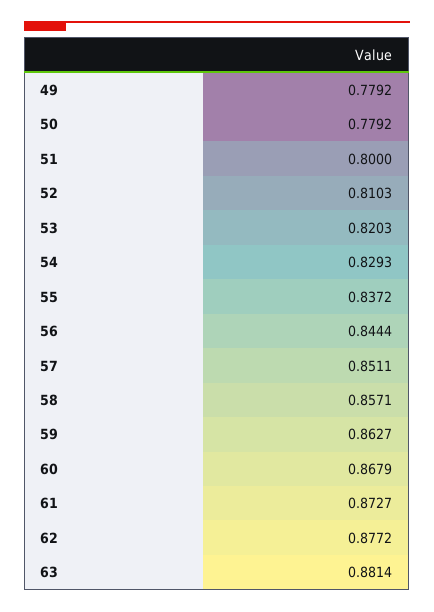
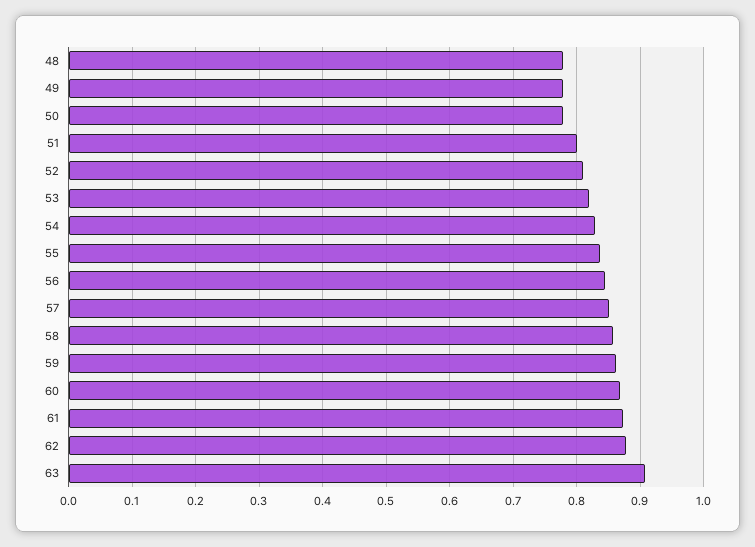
63: 0.8814 -> 0.91
48: none -> 0.78

